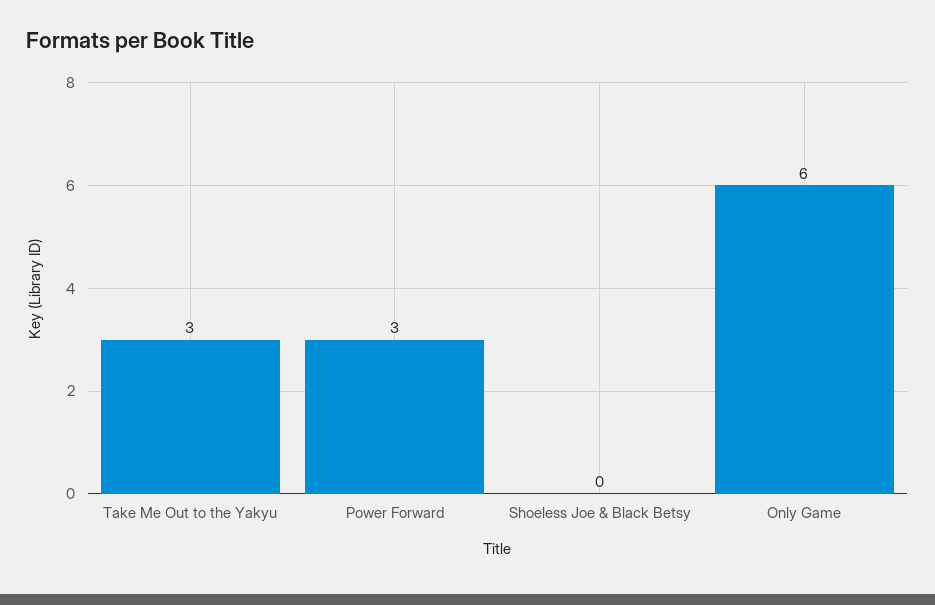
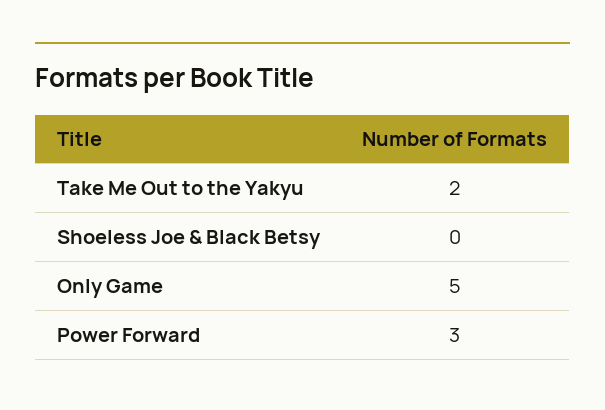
Take Me Out to the Yakyu: 3 -> 2
Only Game: 6 -> 5

